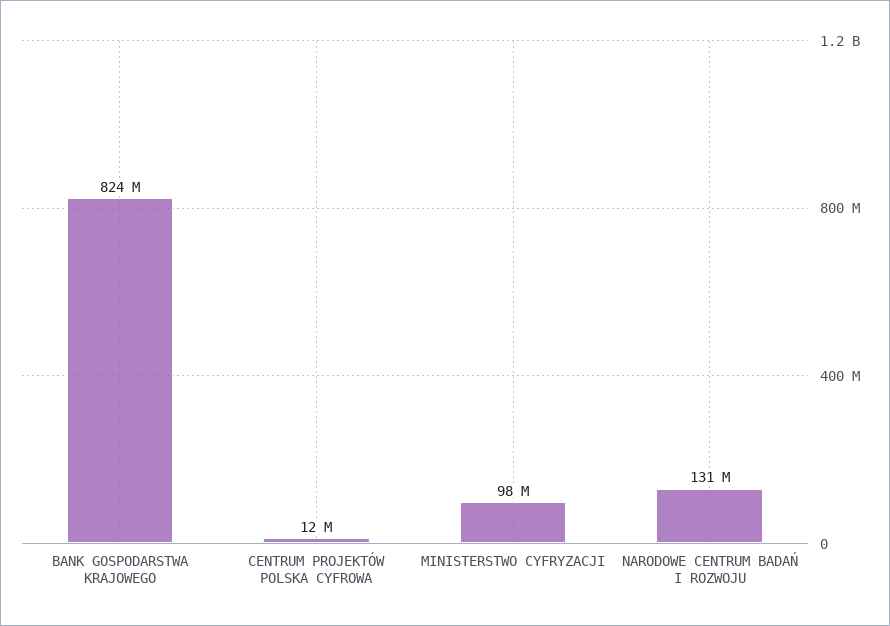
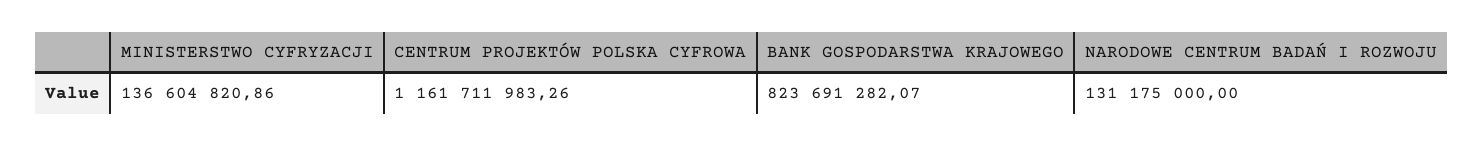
CENTRUM PROJEKTÓW POLSKA CYFROWA: 12000000 -> 1161711983.26
MINISTERSTWO CYFRYZACJI: 98000000 -> 136604820.86

